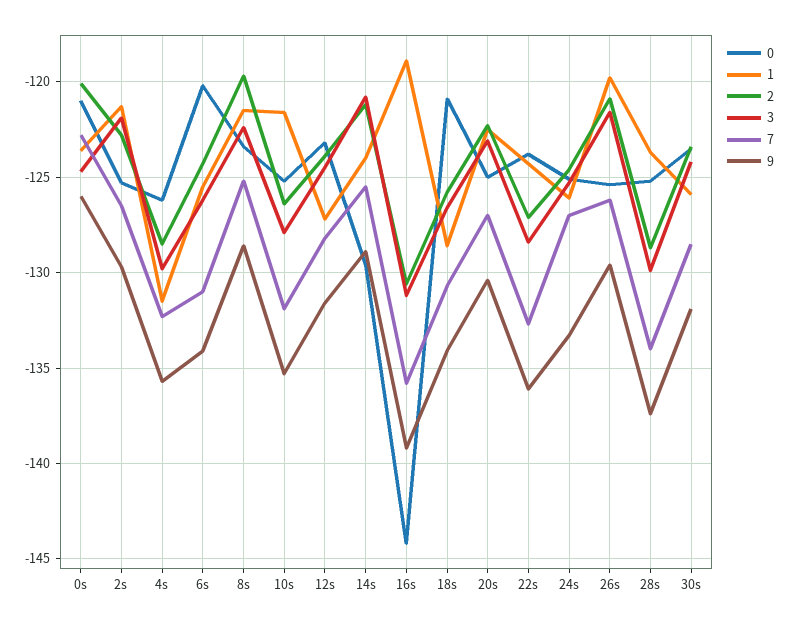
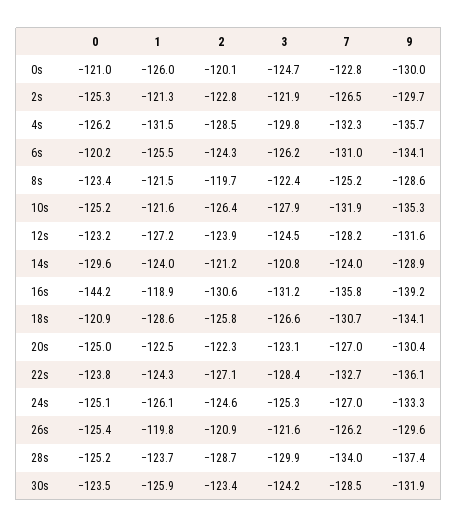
1, 0s: -123.5 -> -126
9, 0s: -126 -> -130
7, 14s: -125.5 -> -124

